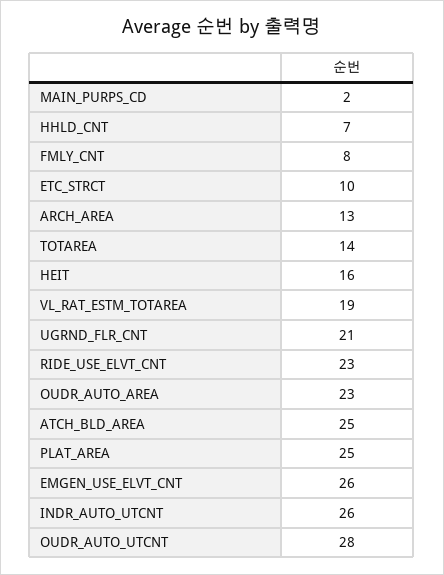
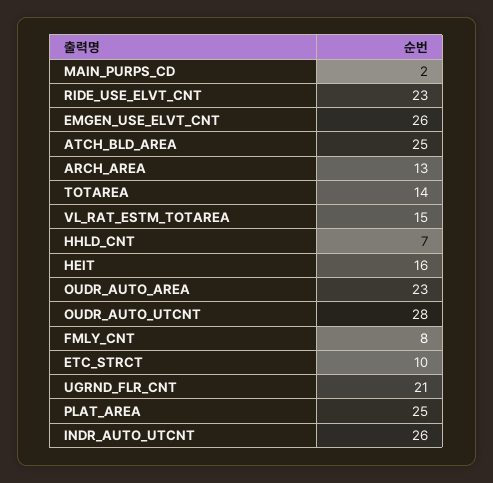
VL_RAT_ESTM_TOTAREA: 19 -> 15

